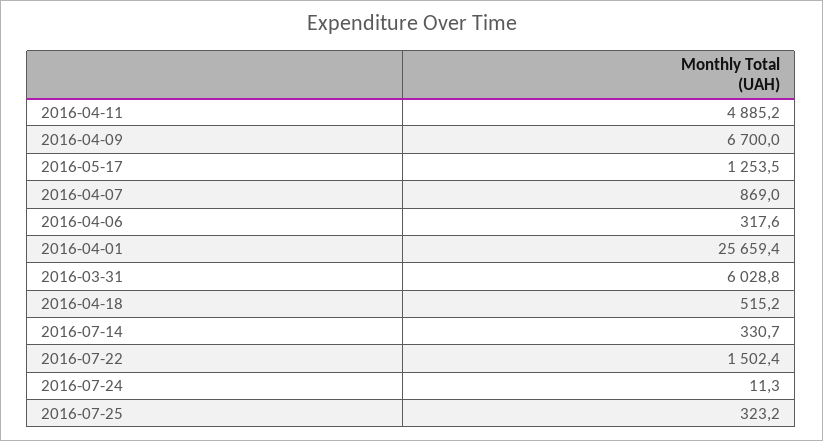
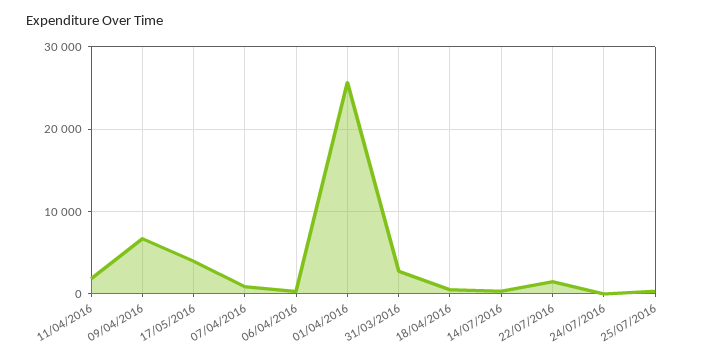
2016-04-11: 4885.2 -> 2000
2016-05-17: 1253.5 -> 4000
2016-03-31: 6028.8 -> 3000

